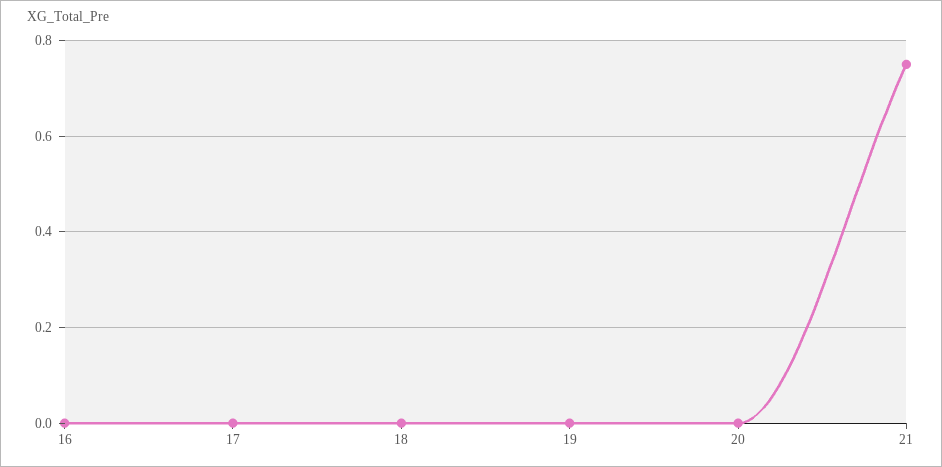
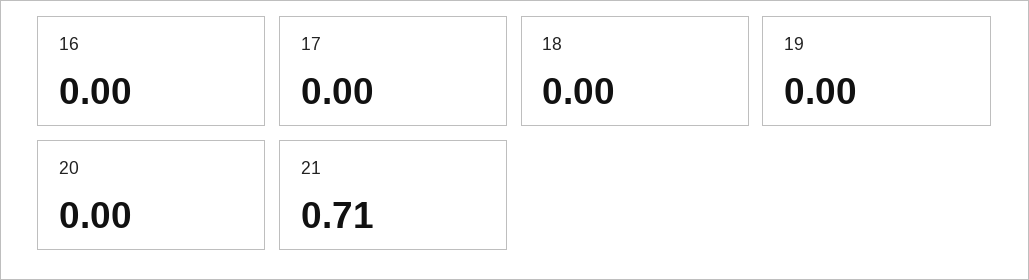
21: 0.75 -> 0.71

